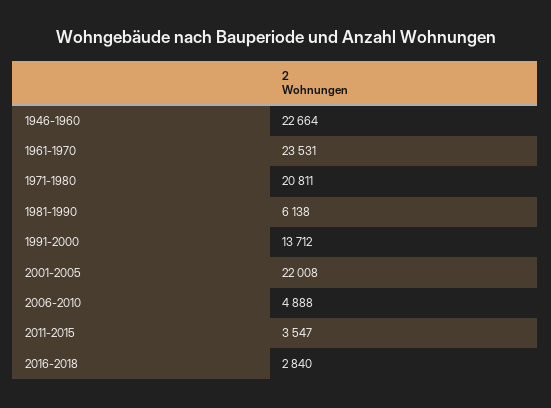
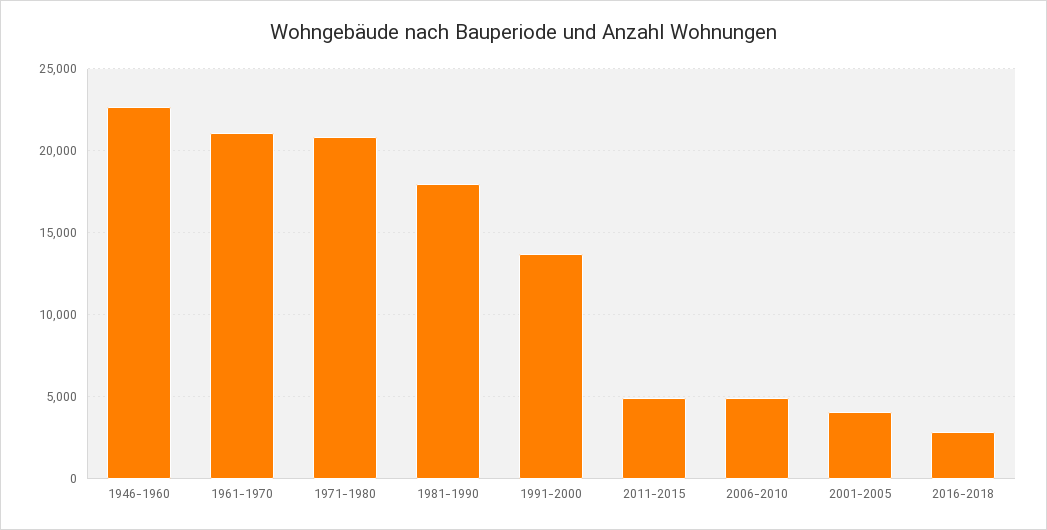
1961-1970: 23531 -> 21000
1981-1990: 6138 -> 18000
2001-2005: 22008 -> 4000
2011-2015: 3547 -> 5000

